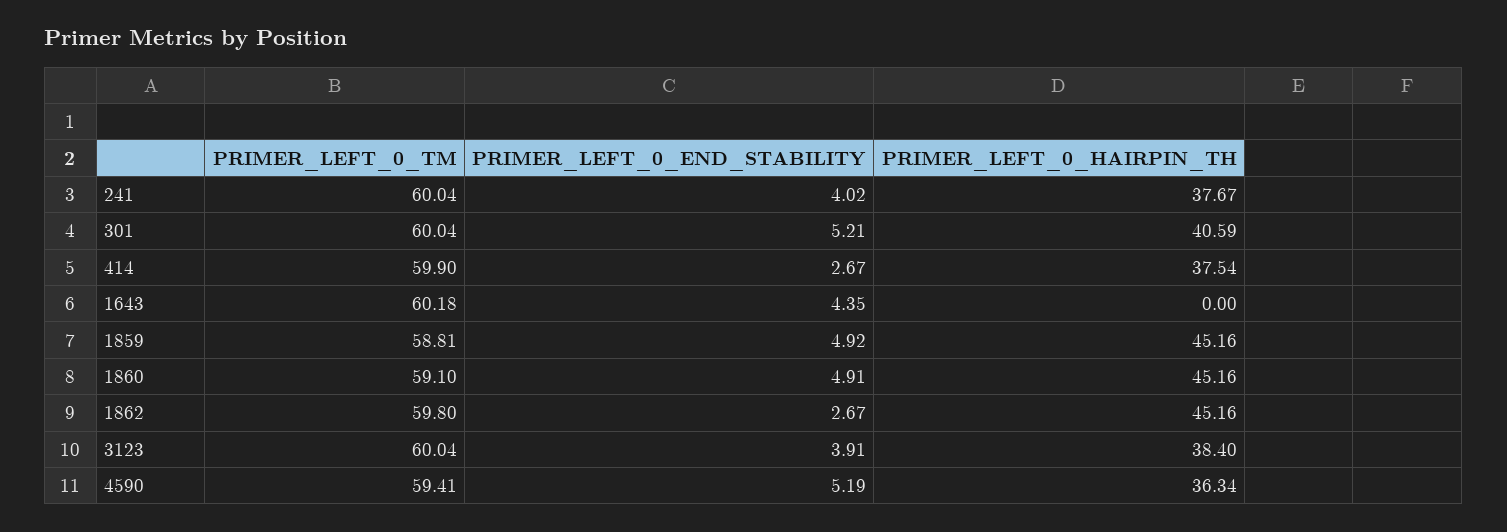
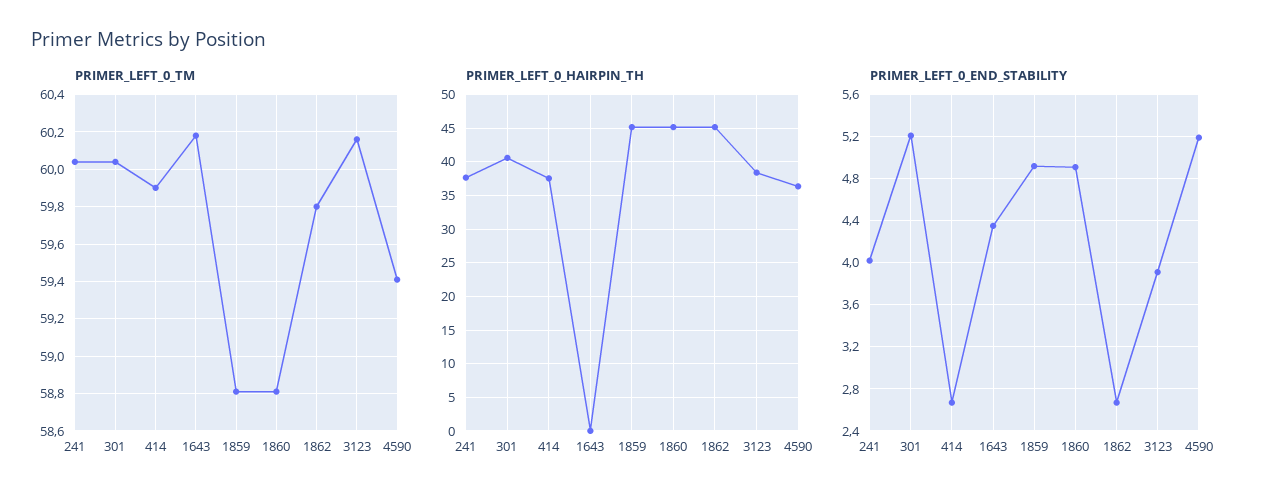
PRIMER_LEFT_0_TM, 1860: 59.1 -> 58.8
PRIMER_LEFT_0_TM, 3123: 60.04 -> 60.15

